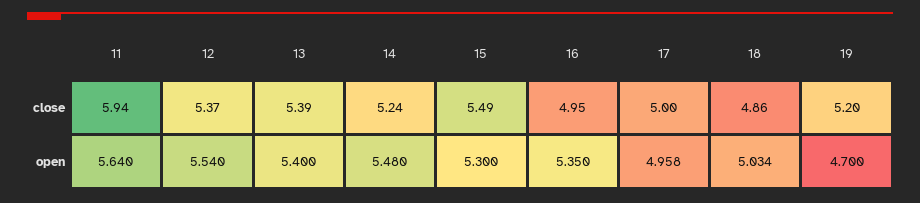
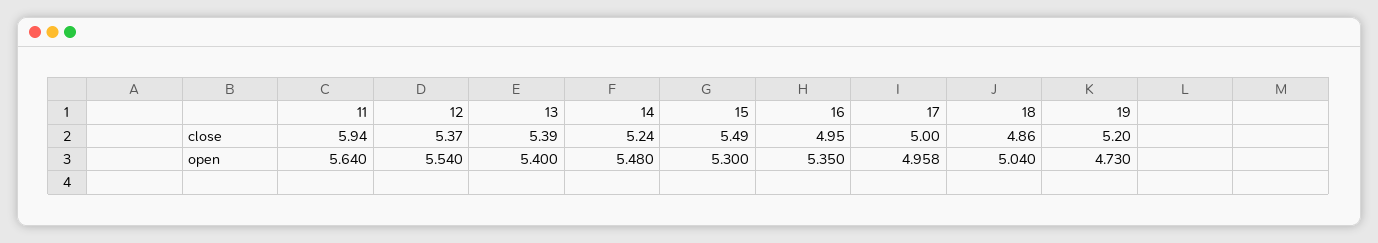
18, open: 5.034 -> 5.04
19, open: 4.7 -> 4.73

